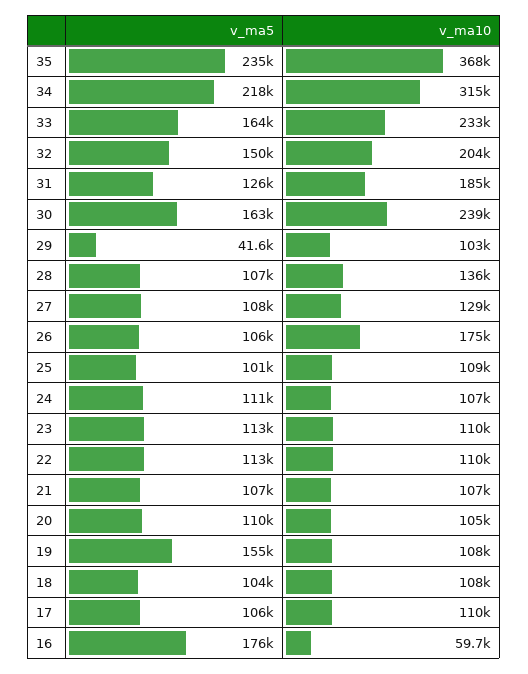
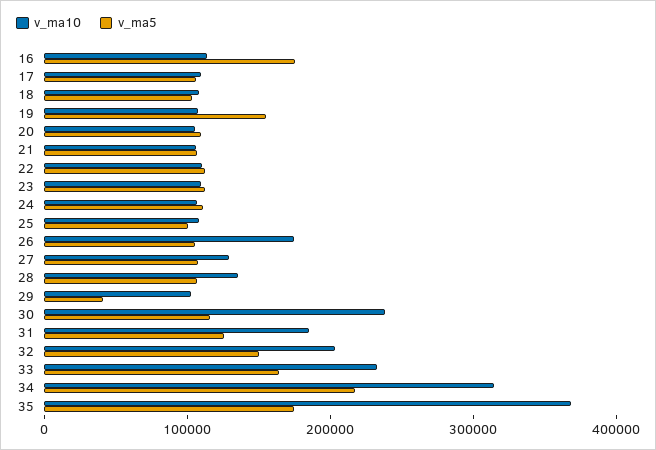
v_ma5, 35: 235000 -> 180000
v_ma5, 30: 163000 -> 120000
v_ma10, 16: 59700 -> 120000

